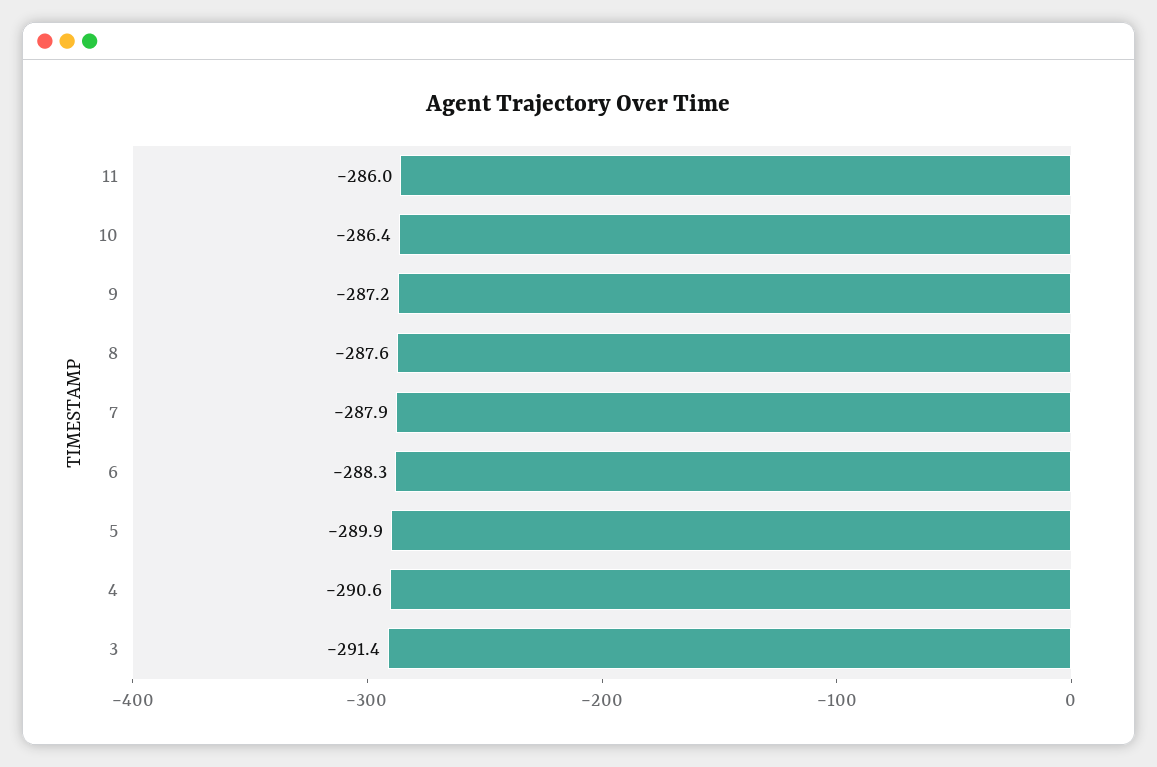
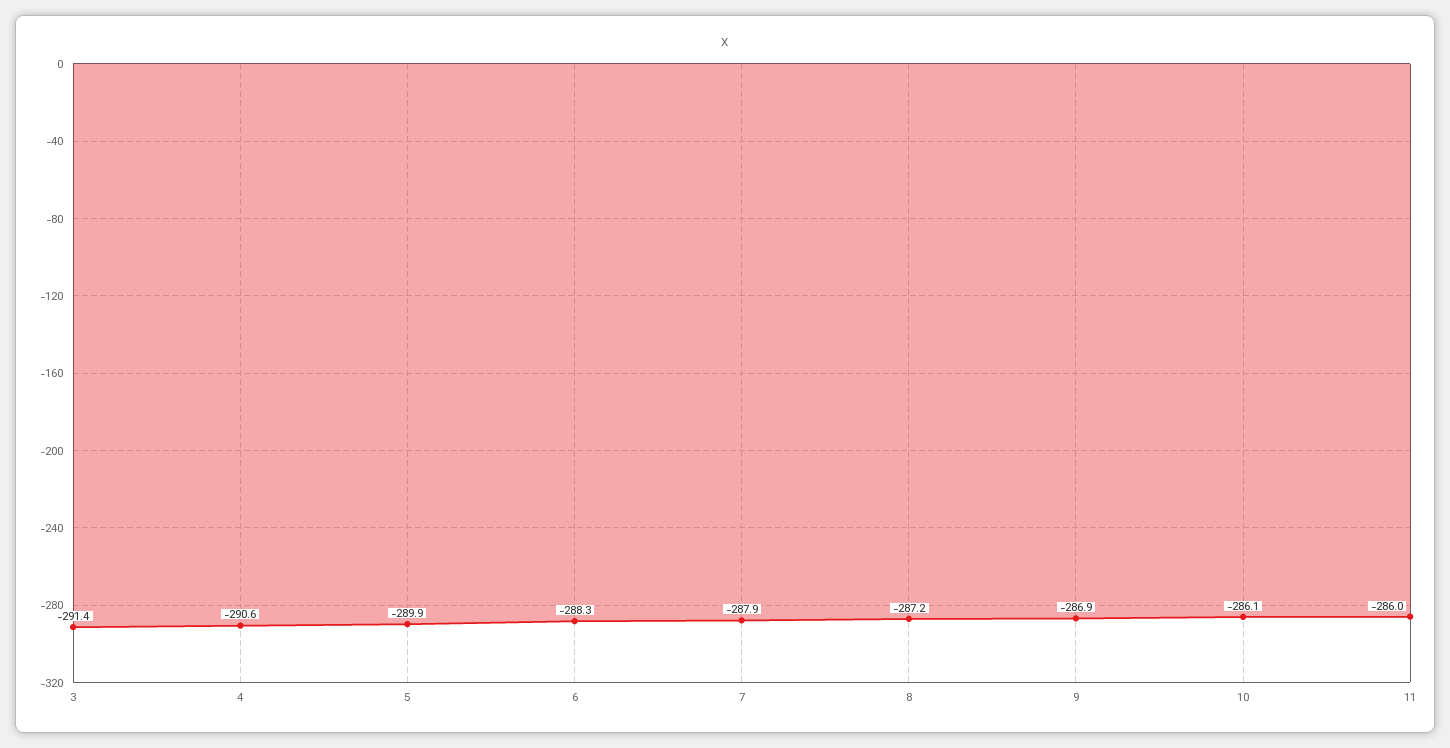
10: -286.4 -> -286.1
9: -287.2 -> -286.9
8: -287.6 -> -287.2

